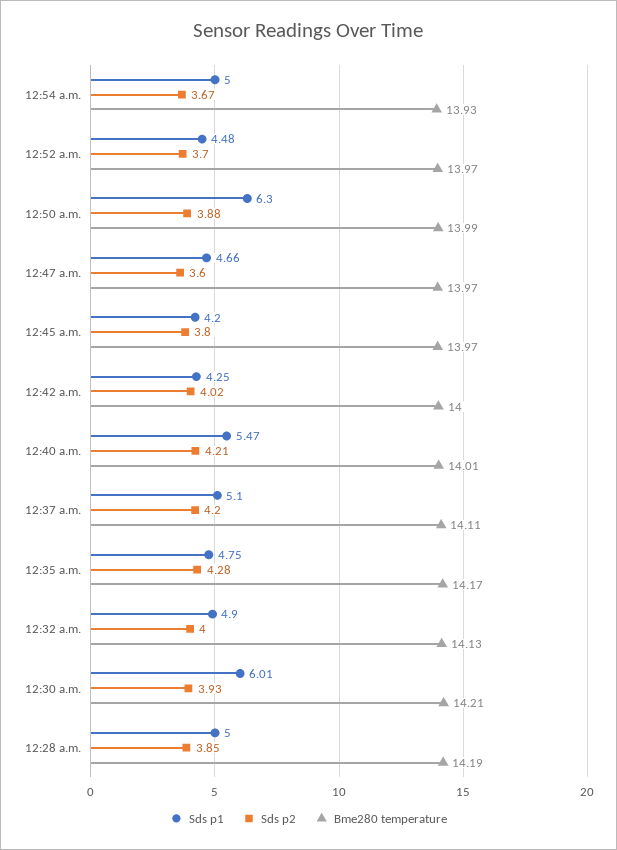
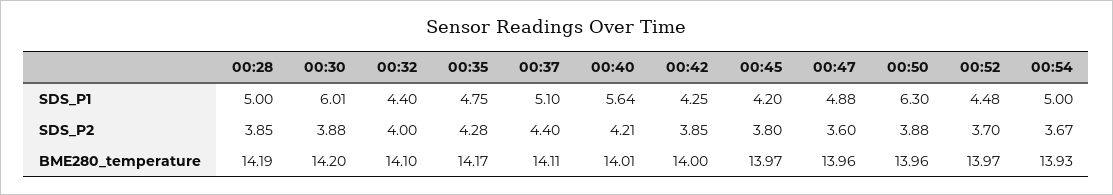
Bme280 temperature, 12:50 a.m.: 13.99 -> 13.96
Sds p1, 12:47 a.m.: 4.66 -> 4.88
Bme280 temperature, 12:47 a.m.: 13.97 -> 13.96
Sds p2, 12:42 a.m.: 4.02 -> 3.85
Sds p1, 12:40 a.m.: 5.47 -> 5.64
Sds p2, 12:37 a.m.: 4.2 -> 4.4
Sds p1, 12:32 a.m.: 4.9 -> 4.4
Bme280 temperature, 12:32 a.m.: 14.13 -> 14.1
Sds p2, 12:30 a.m.: 3.93 -> 3.88
Bme280 temperature, 12:30 a.m.: 14.21 -> 14.2

